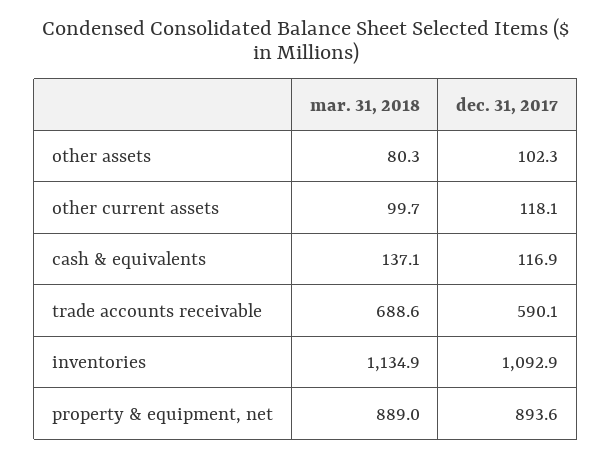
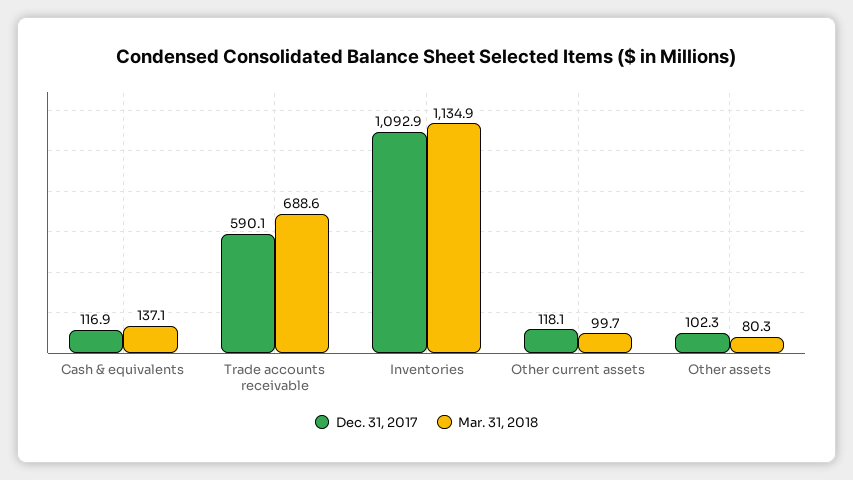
mar. 31, 2018, property & equipment, net: 889 -> none
dec. 31, 2017, property & equipment, net: 893.6 -> none

